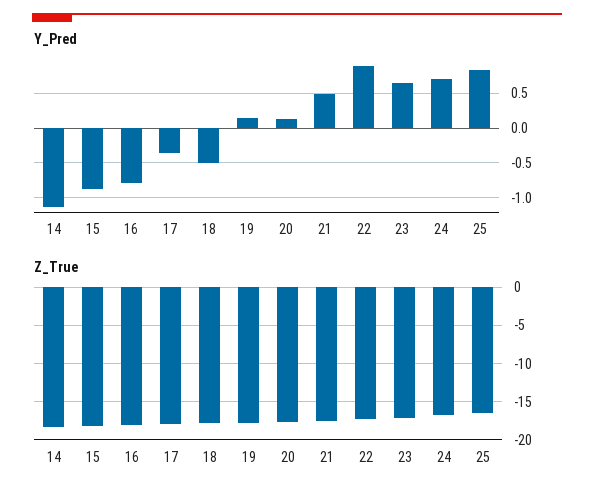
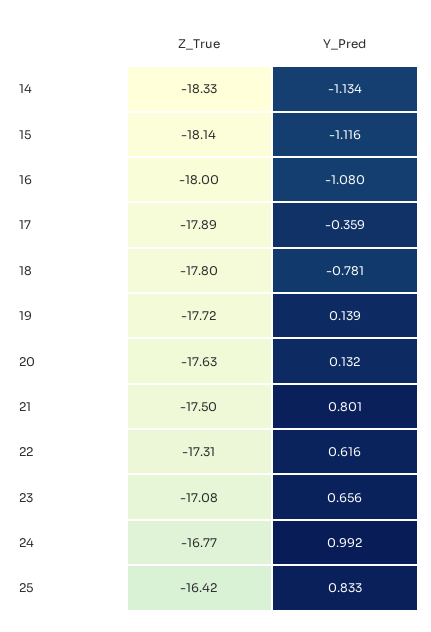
Y_Pred, 15: -0.9 -> -1.116
Y_Pred, 16: -0.8 -> -1.08
Y_Pred, 18: -0.5 -> -0.781
Y_Pred, 21: 0.5 -> 0.801
Y_Pred, 22: 0.9 -> 0.616
Y_Pred, 24: 0.7 -> 0.992

